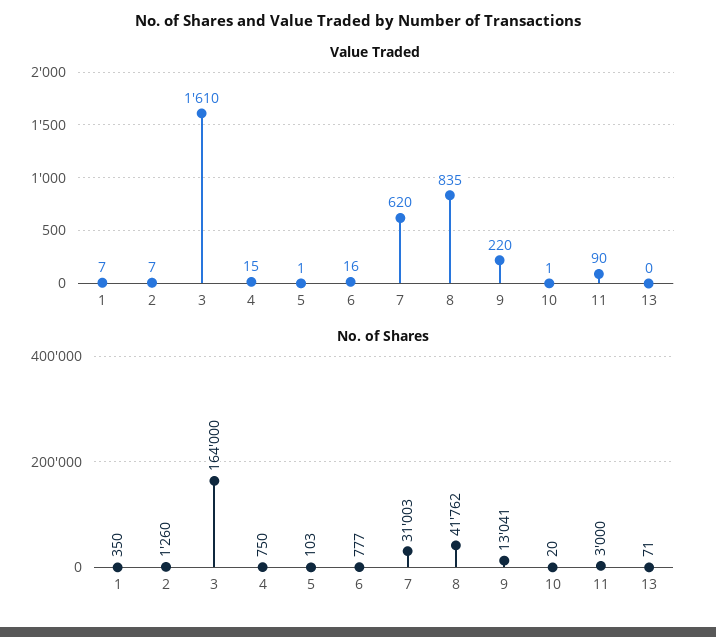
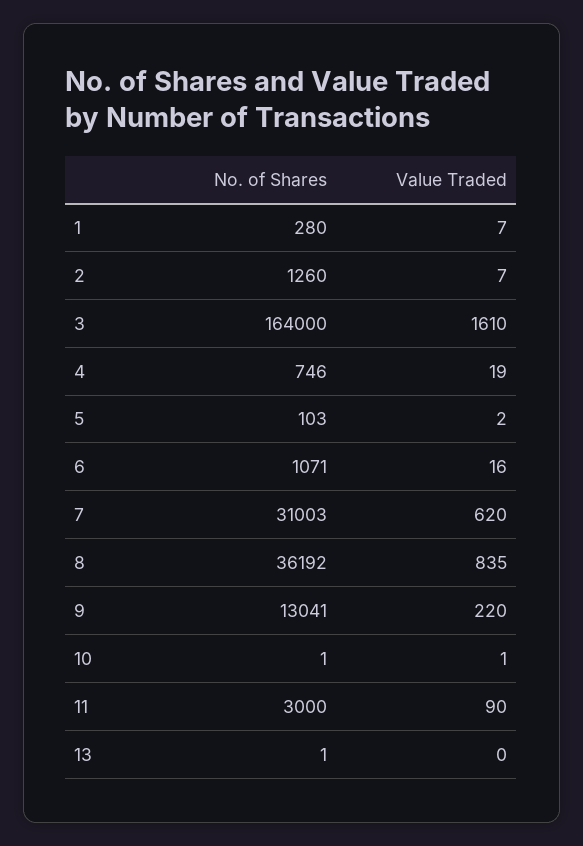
Value Traded, 4: 15 -> 19
Value Traded, 5: 1 -> 2
No. of Shares, 1: 350 -> 280
No. of Shares, 4: 750 -> 746
No. of Shares, 6: 777 -> 1071
No. of Shares, 8: 41762 -> 36192
No. of Shares, 10: 20 -> 1
No. of Shares, 13: 71 -> 1

